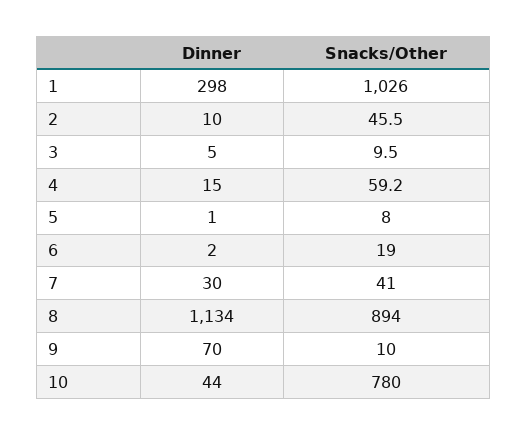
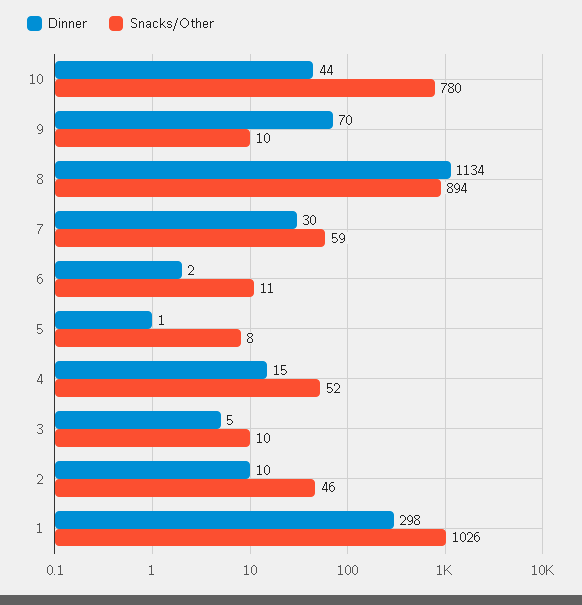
Snacks/Other, 4: 59.2 -> 52
Snacks/Other, 6: 19 -> 11
Snacks/Other, 7: 41 -> 59

